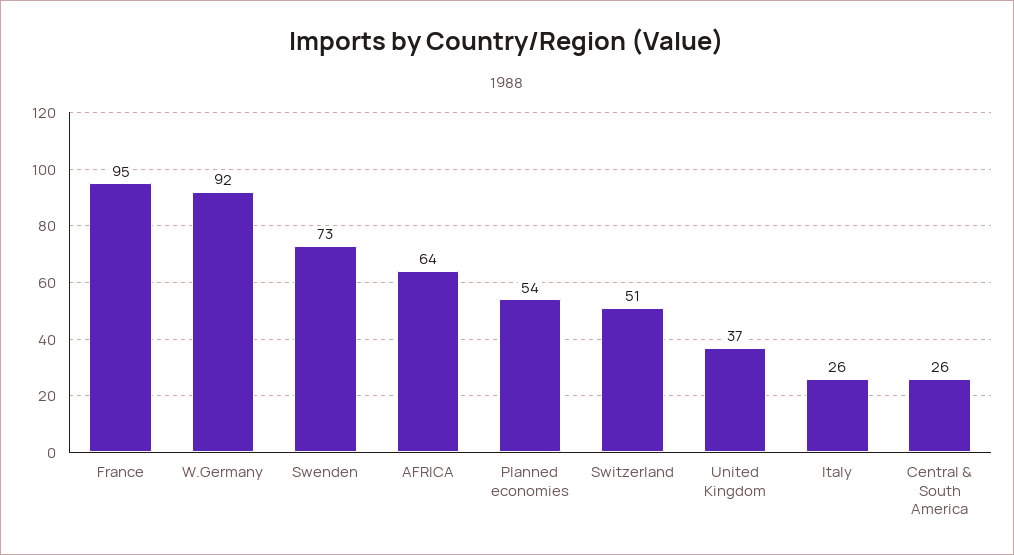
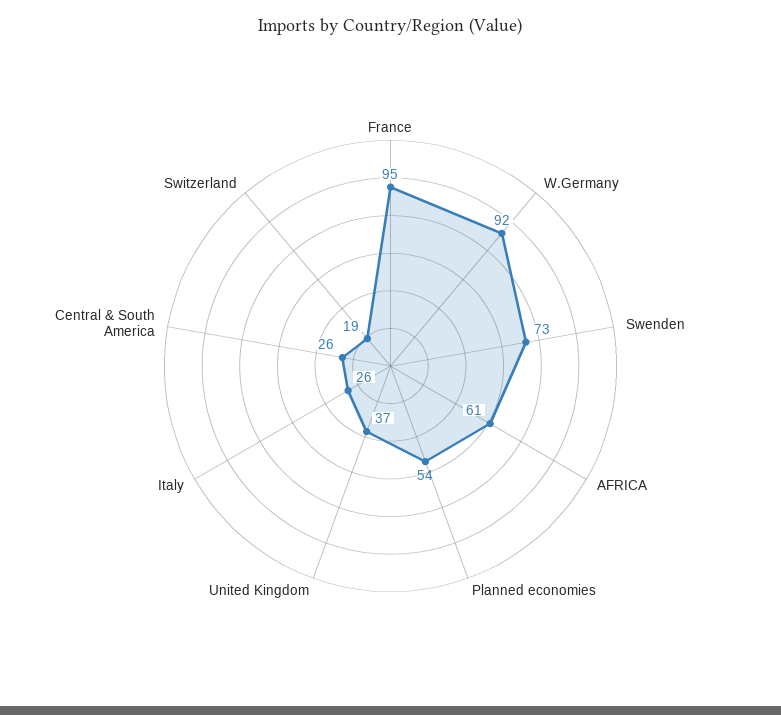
AFRICA: 64 -> 61
Switzerland: 51 -> 19

